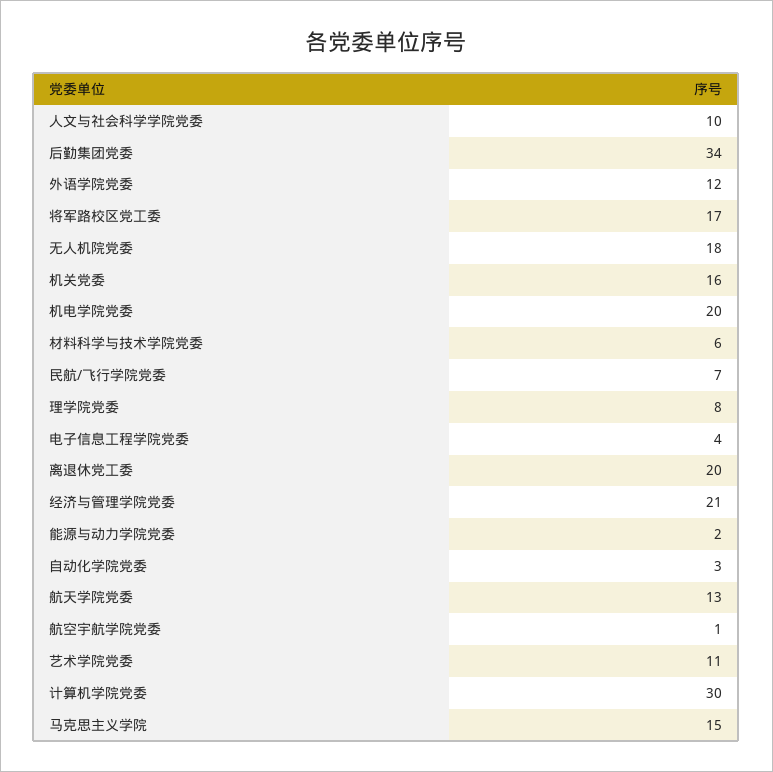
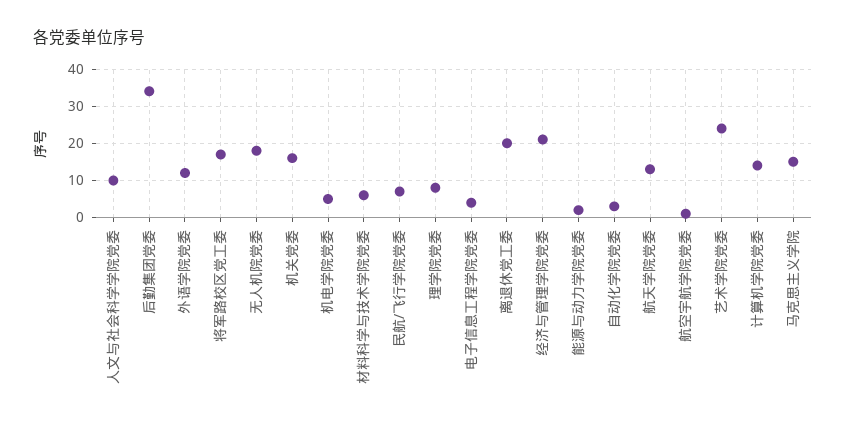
机电学院党委: 20 -> 5
艺术学院党委: 11 -> 25
计算机学院党委: 30 -> 15

